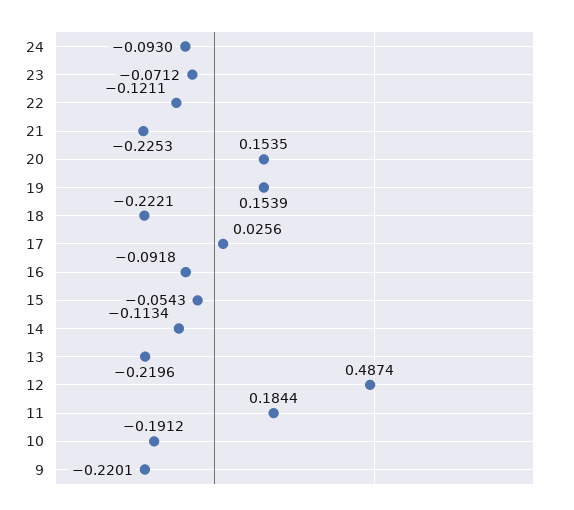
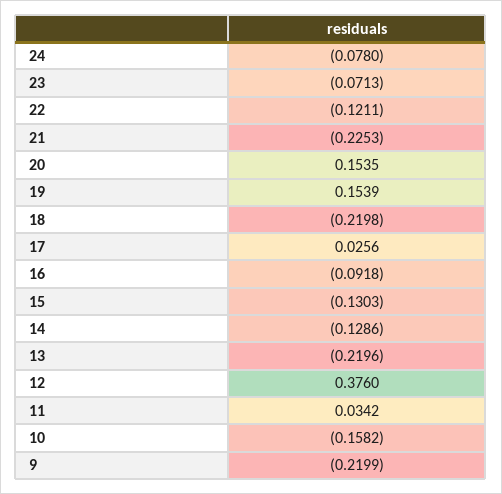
24: -0.093 -> -0.078
23: -0.0712 -> -0.0713
18: -0.2221 -> -0.2198
15: -0.0543 -> -0.1303
14: -0.1134 -> -0.1286
12: 0.4874 -> 0.376
11: 0.1844 -> 0.0342
10: -0.1912 -> -0.1582
9: -0.2201 -> -0.2199

